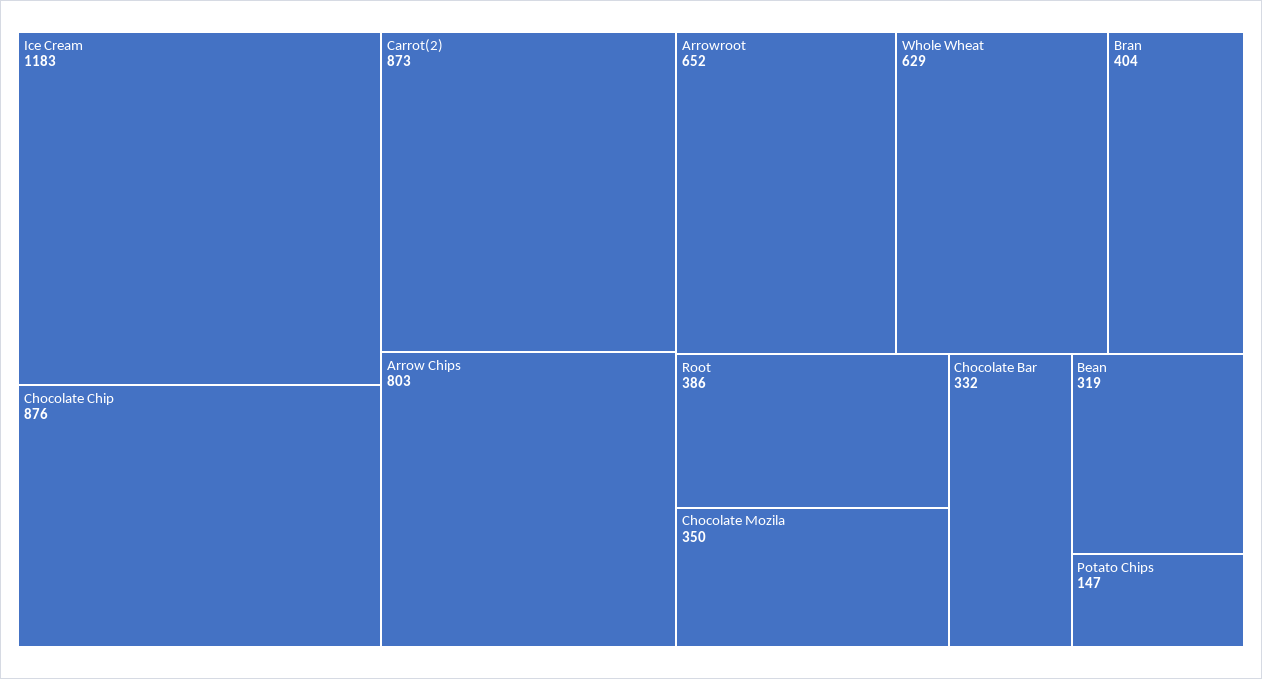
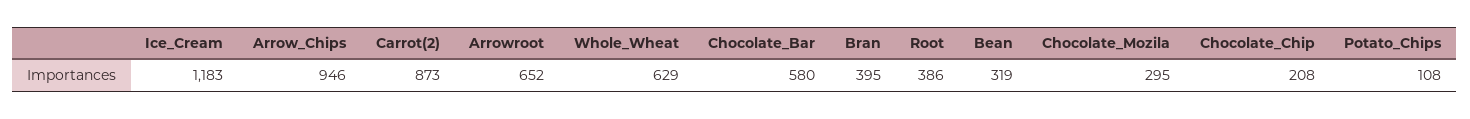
Chocolate Chip: 876 -> 208
Arrow Chips: 803 -> 946
Bran: 404 -> 395
Chocolate Mozila: 350 -> 295
Chocolate Bar: 332 -> 580
Potato Chips: 147 -> 108

